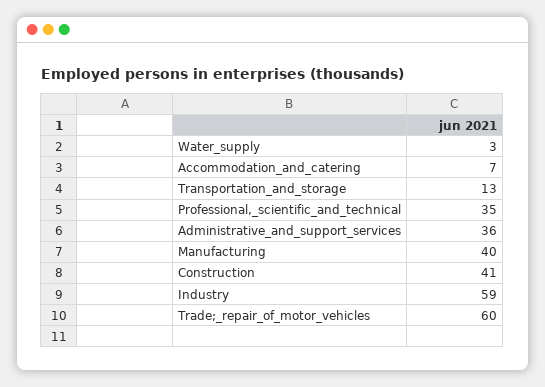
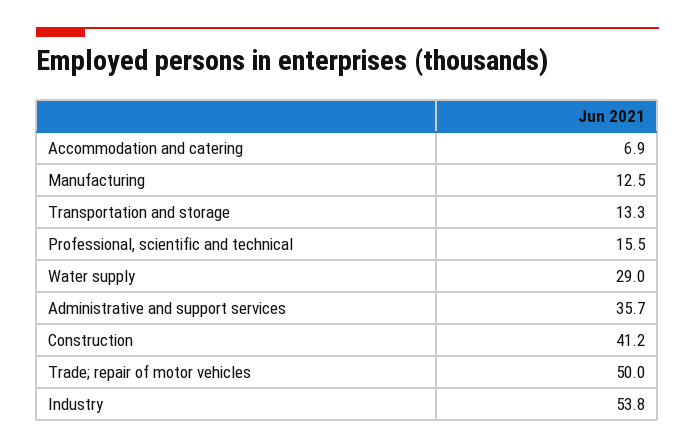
Water_supply: 3 -> 29
Professional,_scientific_and_technical: 35 -> 15.5
Manufacturing: 40 -> 12.5
Industry: 59 -> 53.8
Trade;_repair_of_motor_vehicles: 60 -> 50

